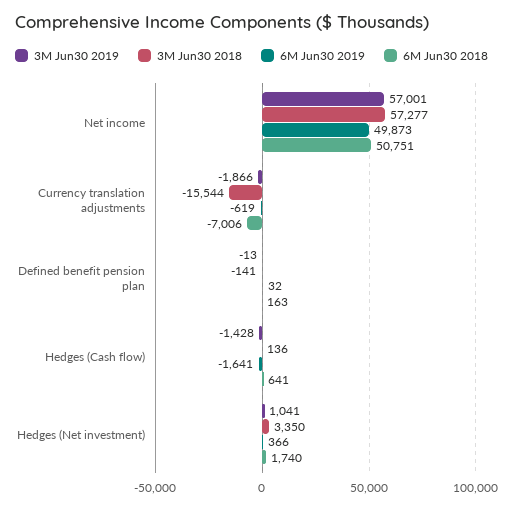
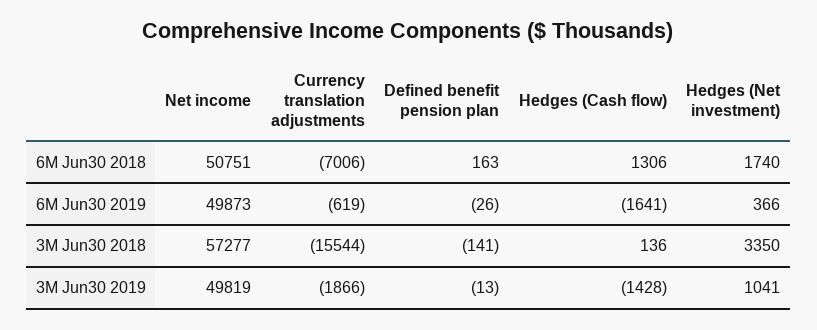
3M Jun30 2019, Net income: 57001 -> 49819
6M Jun30 2019, Defined benefit pension plan: 32 -> -26
6M Jun30 2018, Hedges (Cash flow): 641 -> 1306

